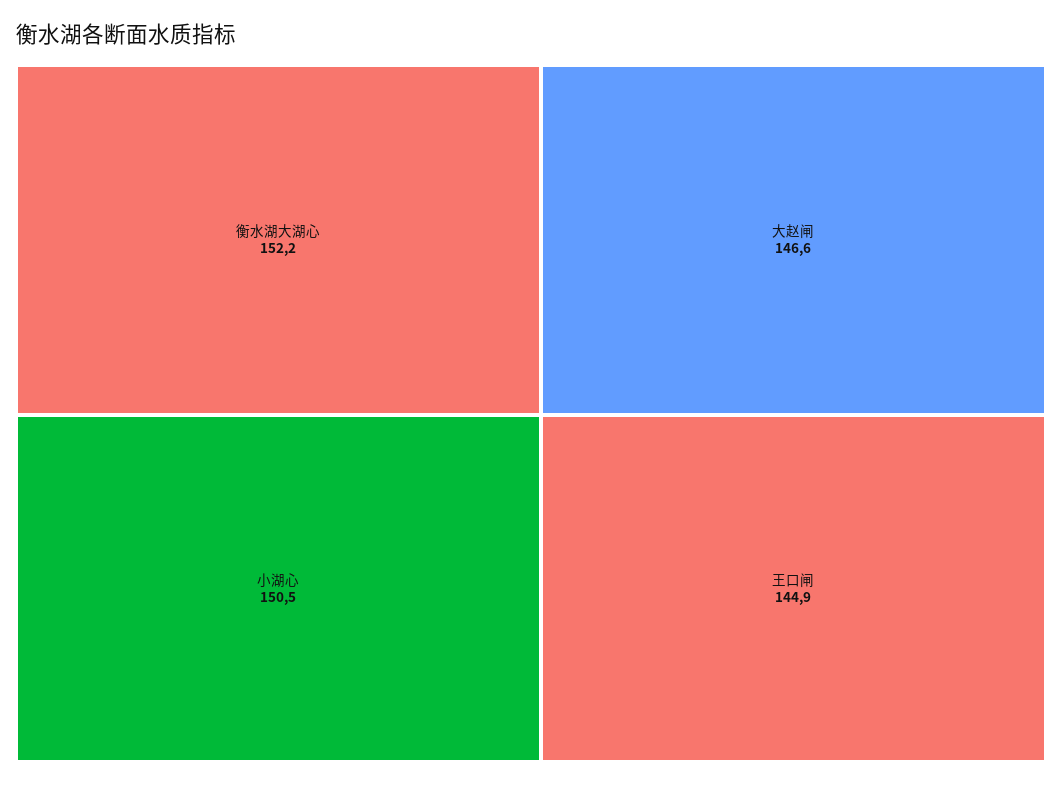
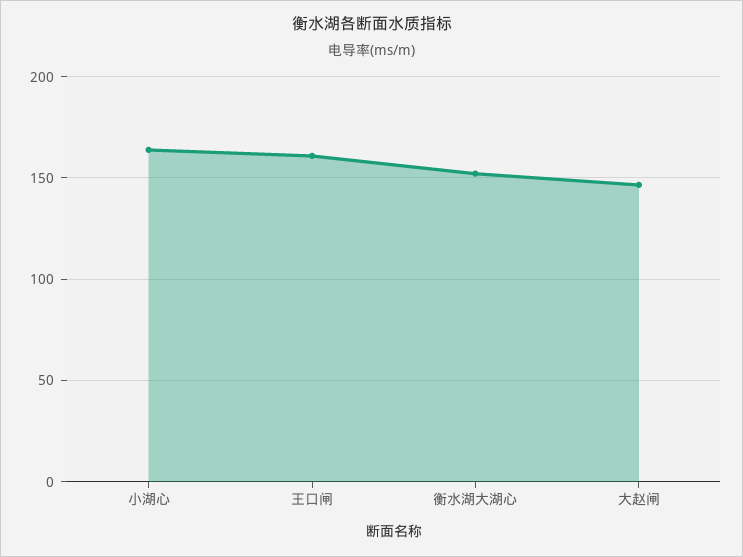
小湖心: 150.5 -> 165
王口闸: 144.9 -> 160

